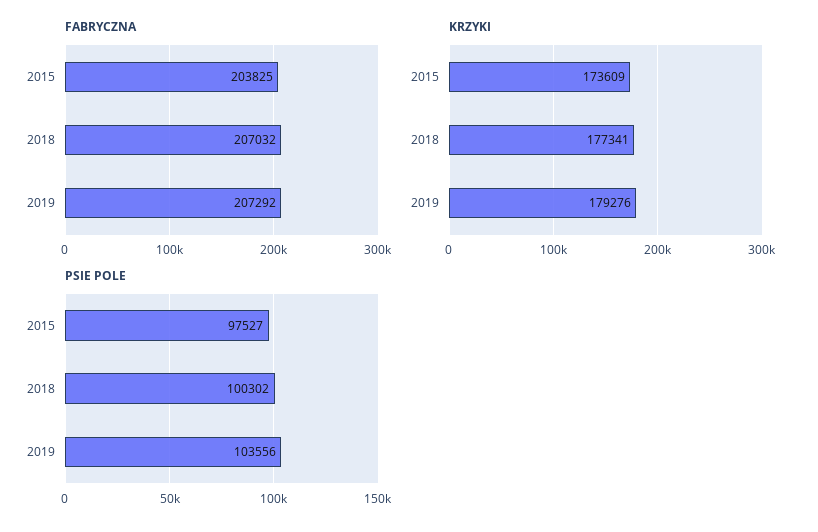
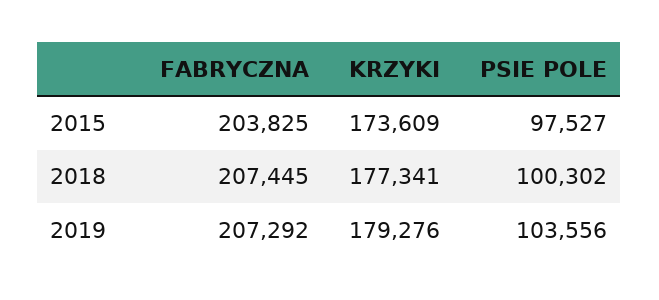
FABRYCZNA, 2018: 207032 -> 207445

